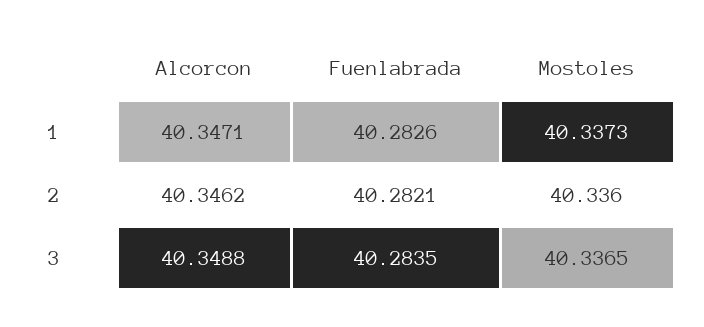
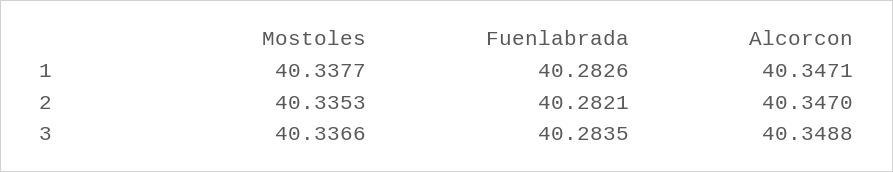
Mostoles, 1: 40.3373 -> 40.3377
Alcorcon, 2: 40.3462 -> 40.347
Mostoles, 2: 40.336 -> 40.3353
Mostoles, 3: 40.3365 -> 40.3366

